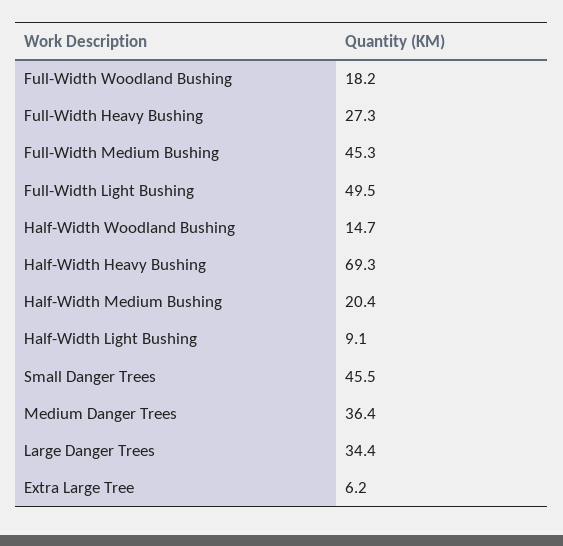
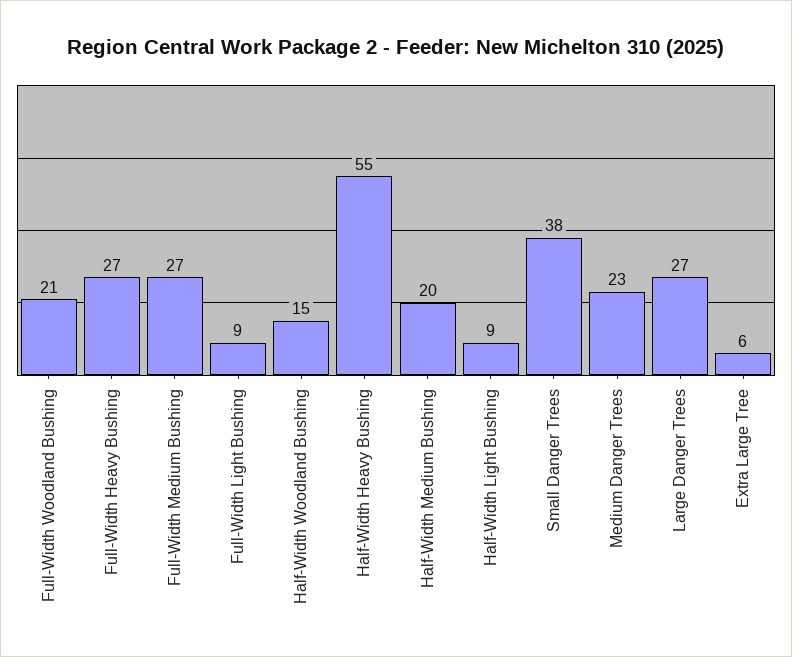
Full-Width Woodland Bushing: 18.2 -> 21
Full-Width Medium Bushing: 45.3 -> 27
Full-Width Light Bushing: 49.5 -> 9
Half-Width Heavy Bushing: 69.3 -> 55
Small Danger Trees: 45.5 -> 38
Medium Danger Trees: 36.4 -> 23
Large Danger Trees: 34.4 -> 27

